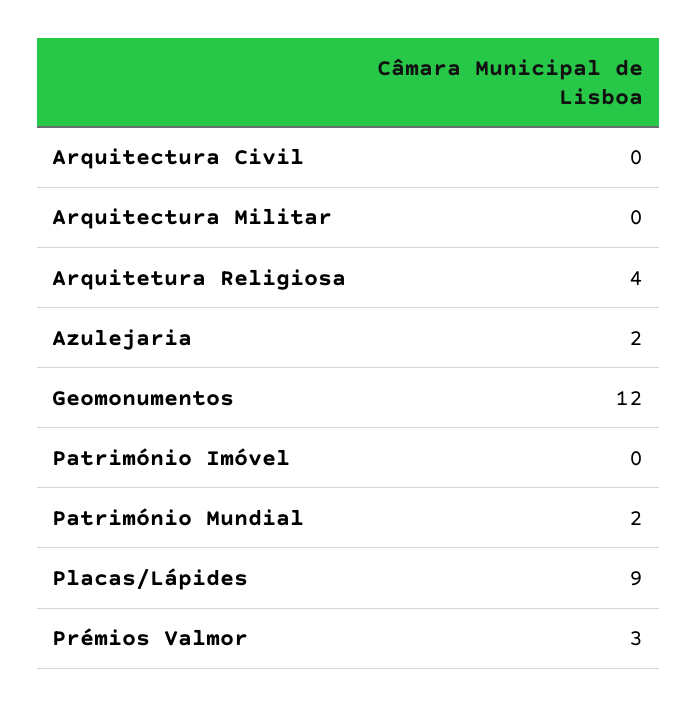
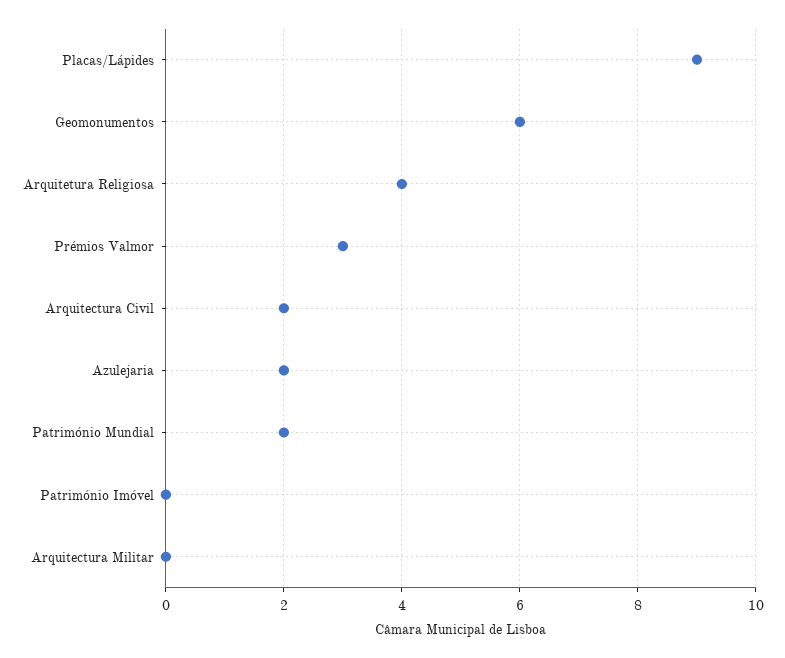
Arquitectura Civil: 0 -> 2
Geomonumentos: 12 -> 6

